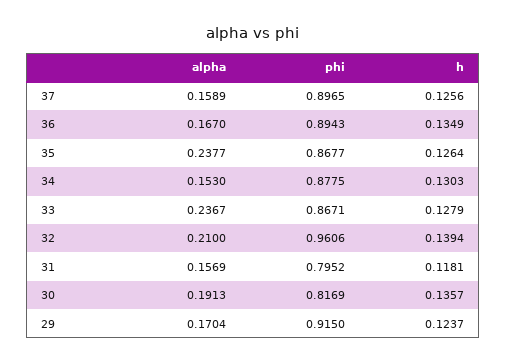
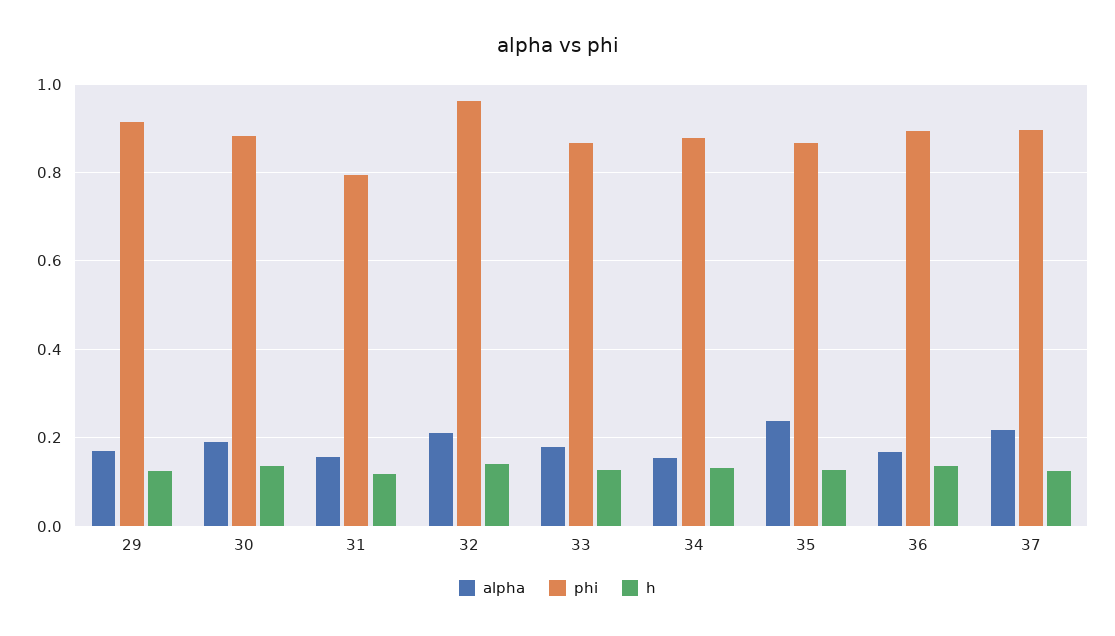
alpha, 37: 0.1589 -> 0.22
alpha, 33: 0.2367 -> 0.18
phi, 30: 0.8169 -> 0.88

